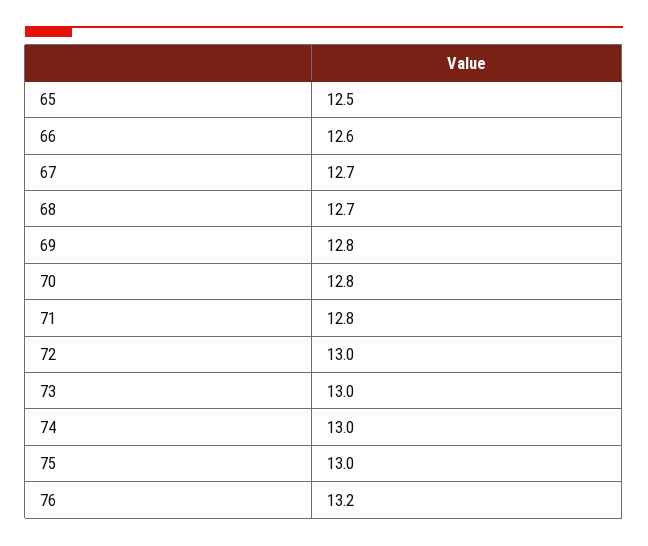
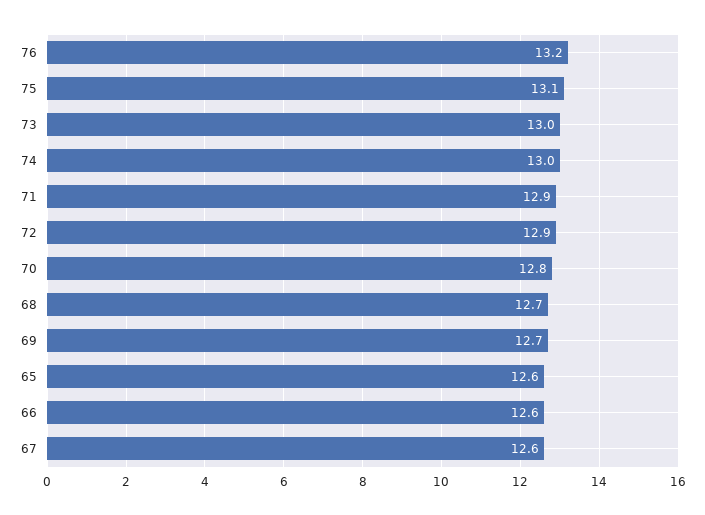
65: 12.5 -> 12.6
67: 12.7 -> 12.6
69: 12.8 -> 12.7
71: 12.8 -> 12.9
72: 13 -> 12.9
75: 13 -> 13.1

